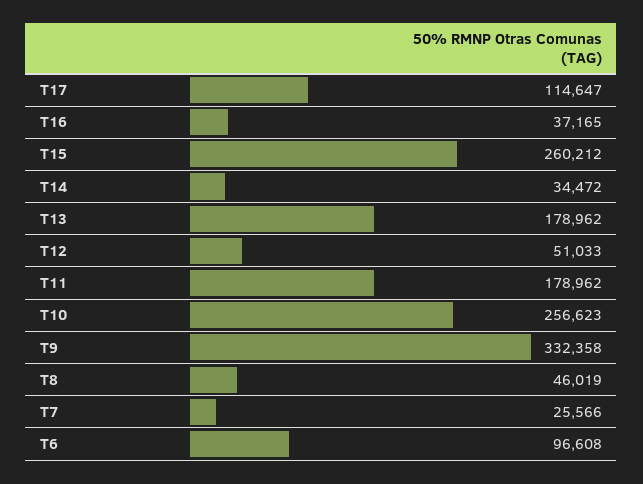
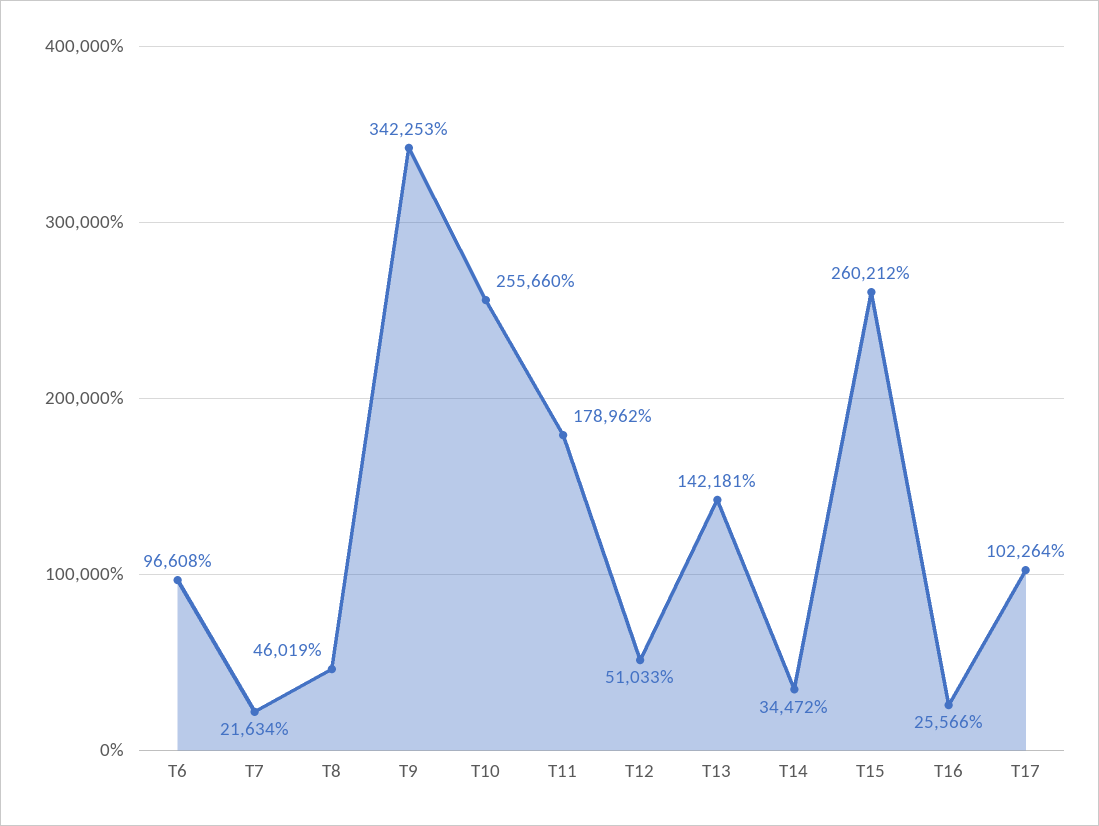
T17: 114647 -> 102264
T16: 37165 -> 25566
T13: 178962 -> 142181
T10: 256623 -> 255660
T9: 332358 -> 342253
T7: 25566 -> 21634

